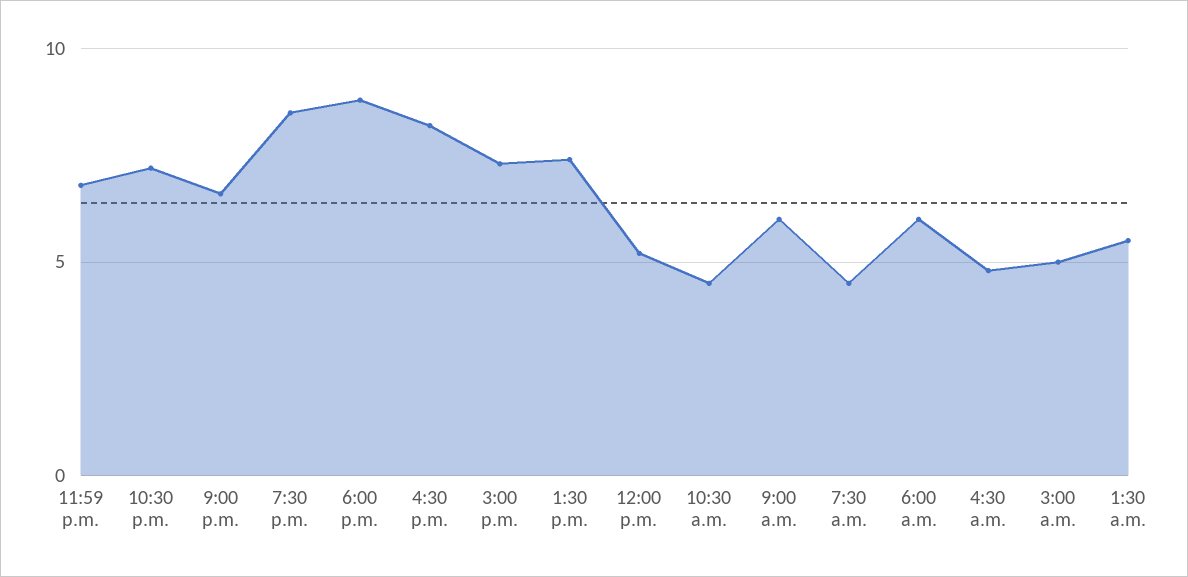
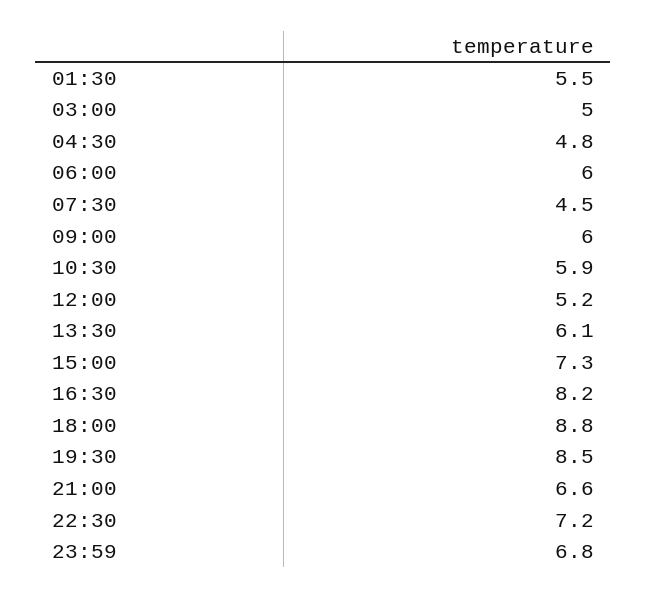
1:30 p.m.: 7.5 -> 6.1
10:30 a.m.: 4.5 -> 5.9

